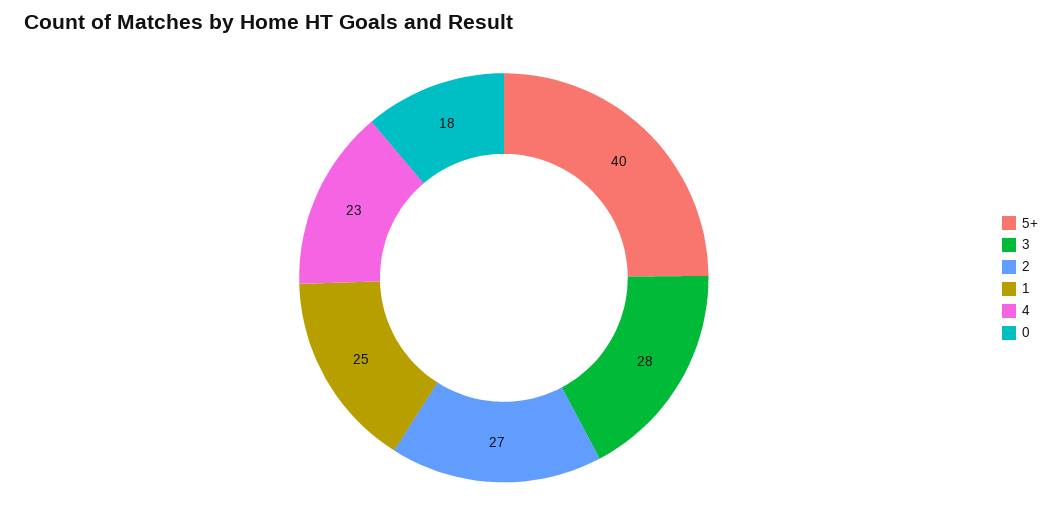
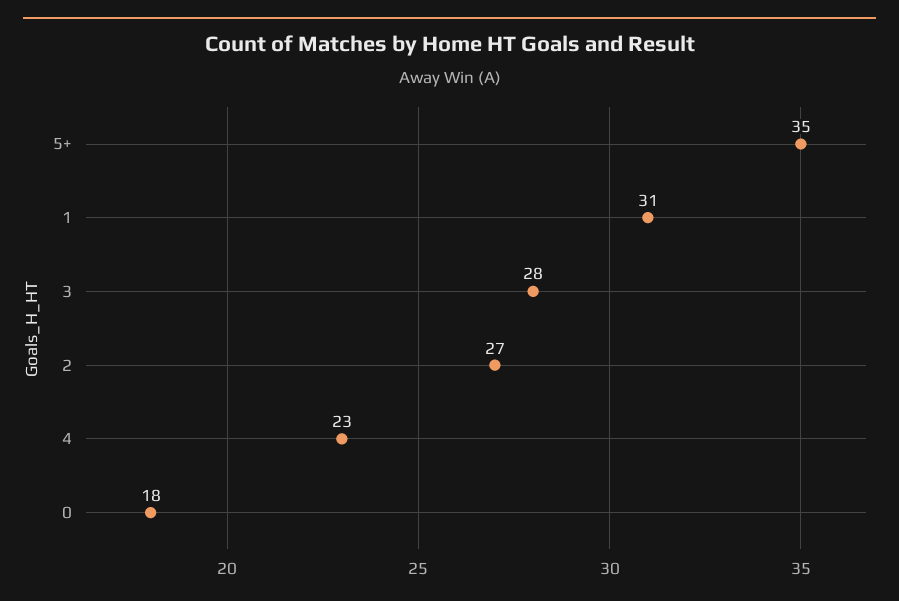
5+: 40 -> 35
1: 25 -> 31

